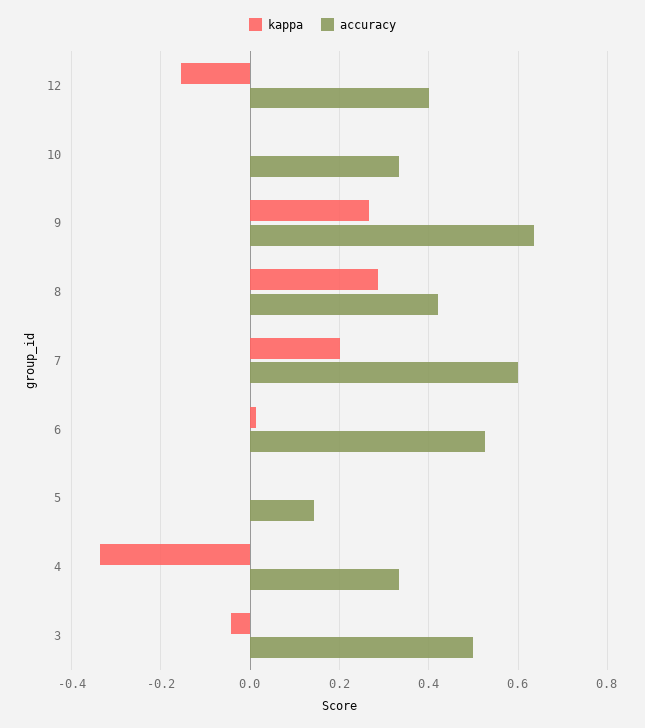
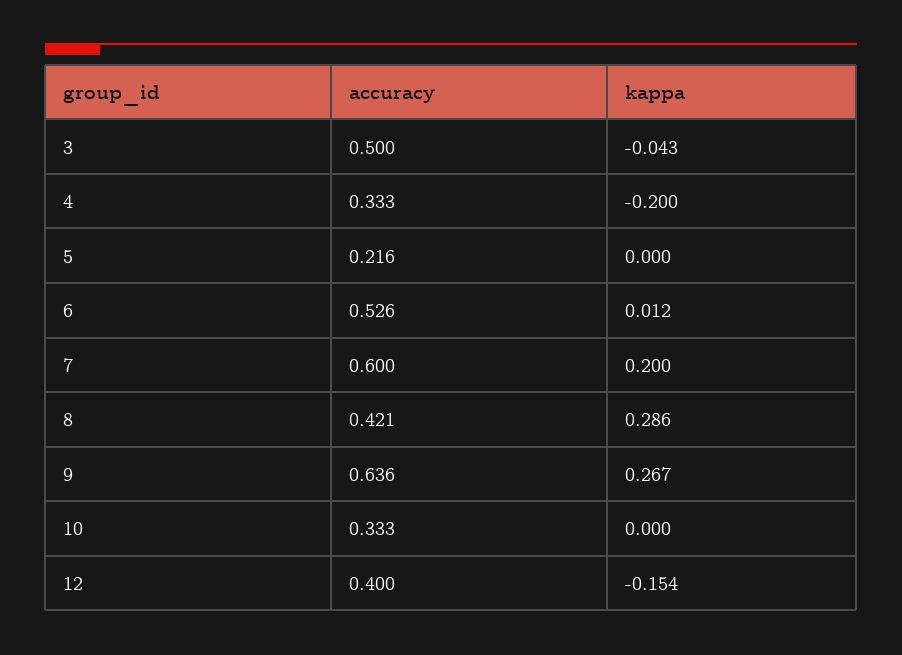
accuracy, 5: 0.14 -> 0.216
kappa, 4: -0.34 -> -0.2

